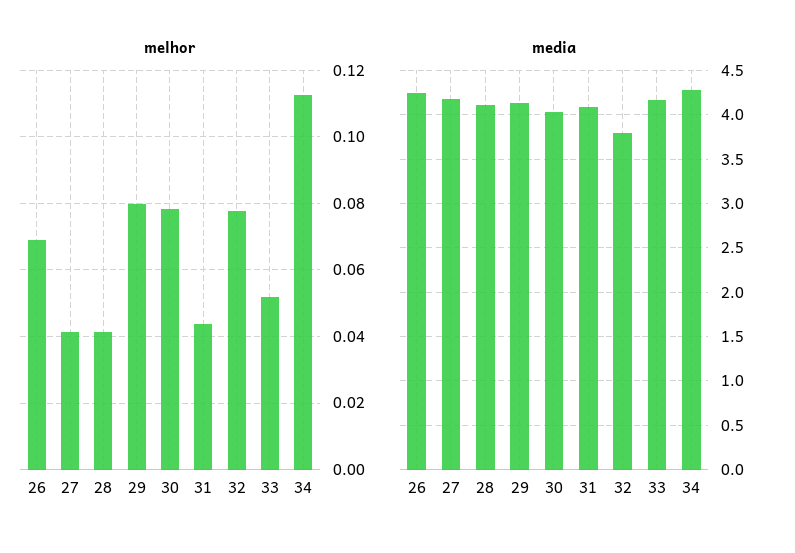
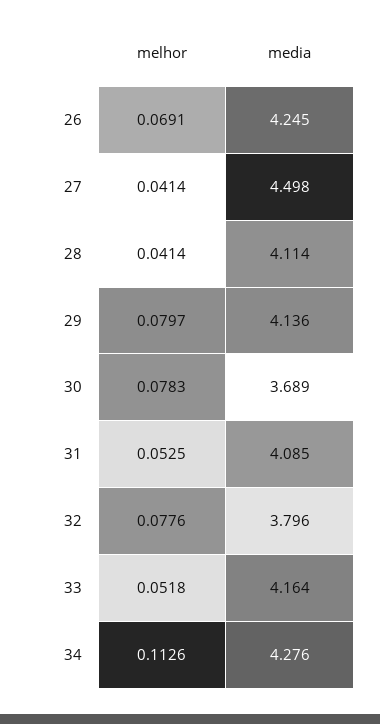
melhor, 31: 0.044 -> 0.0525
media, 27: 4.2 -> 4.498
media, 30: 4 -> 3.689

